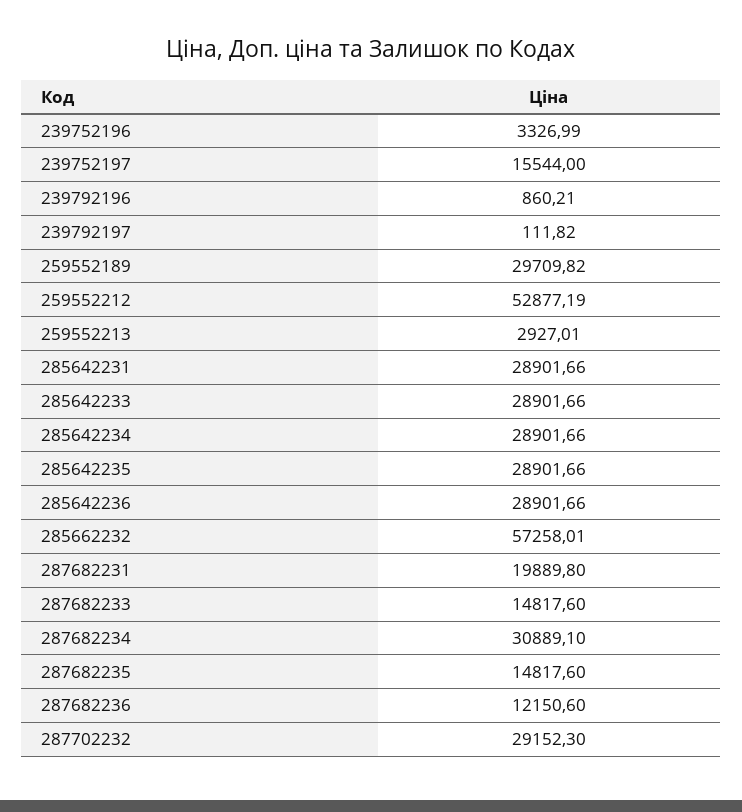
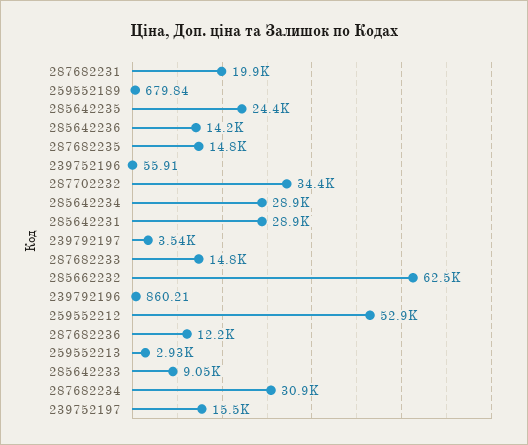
239752196: 3326.99 -> 55.91
239792197: 111.82 -> 3540
259552189: 29709.82 -> 679.84
285642233: 28901.66 -> 9050
285642235: 28901.66 -> 24400
285642236: 28901.66 -> 14200
285662232: 57258.01 -> 62500
287702232: 29152.3 -> 34400

